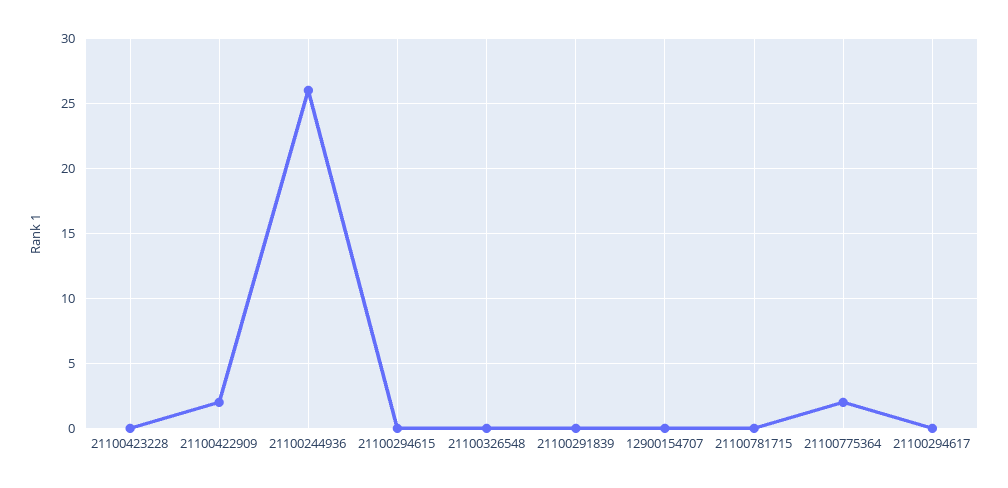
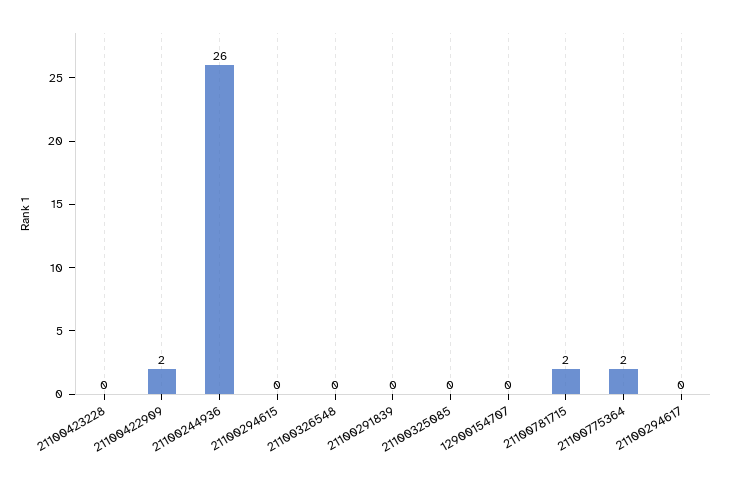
21100781715: 0 -> 2
21100325085: none -> 0

